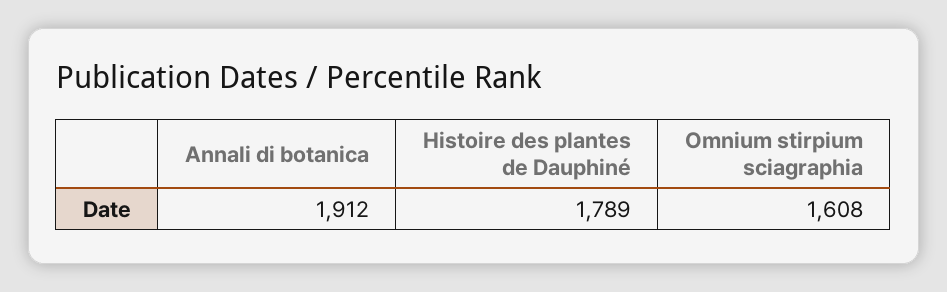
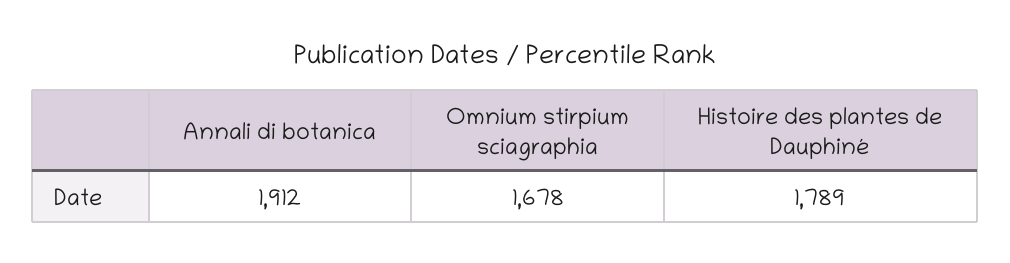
Omnium stirpium sciagraphia: 1608 -> 1678

